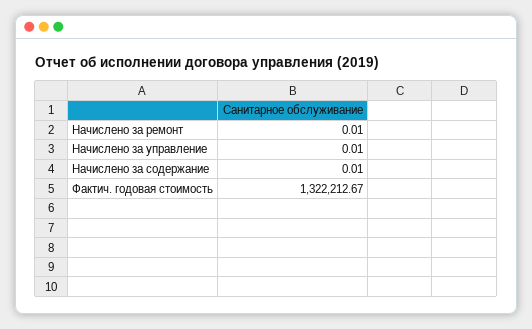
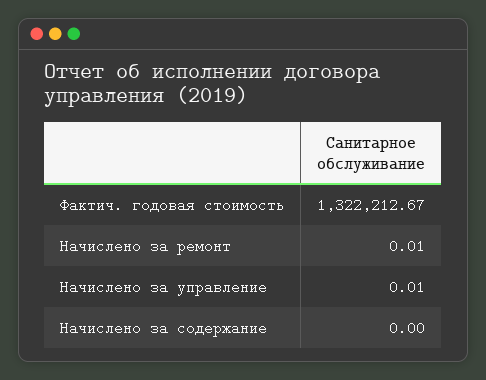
Начислено за содержание: 0.01 -> 0

